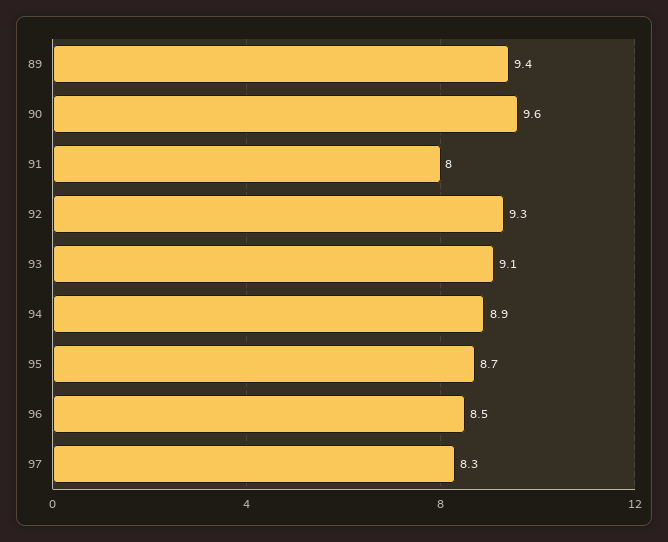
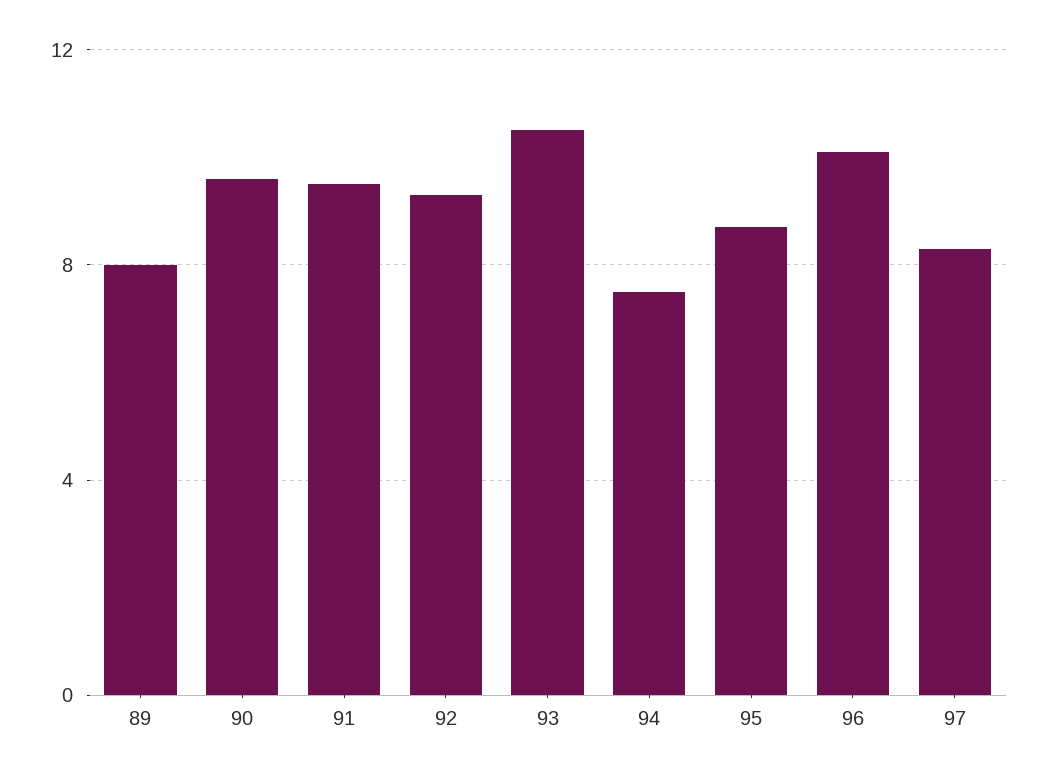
89: 9.4 -> 8
91: 8 -> 9.5
93: 9.1 -> 10.5
94: 8.9 -> 7.5
96: 8.5 -> 10

